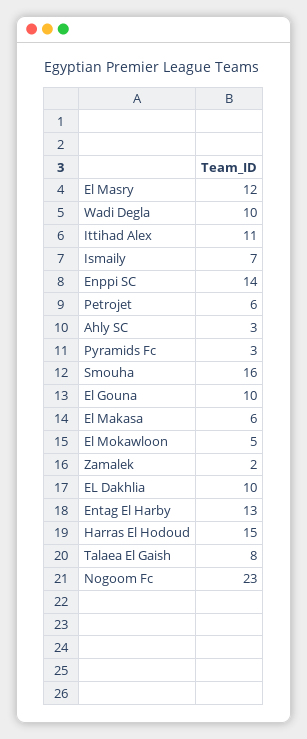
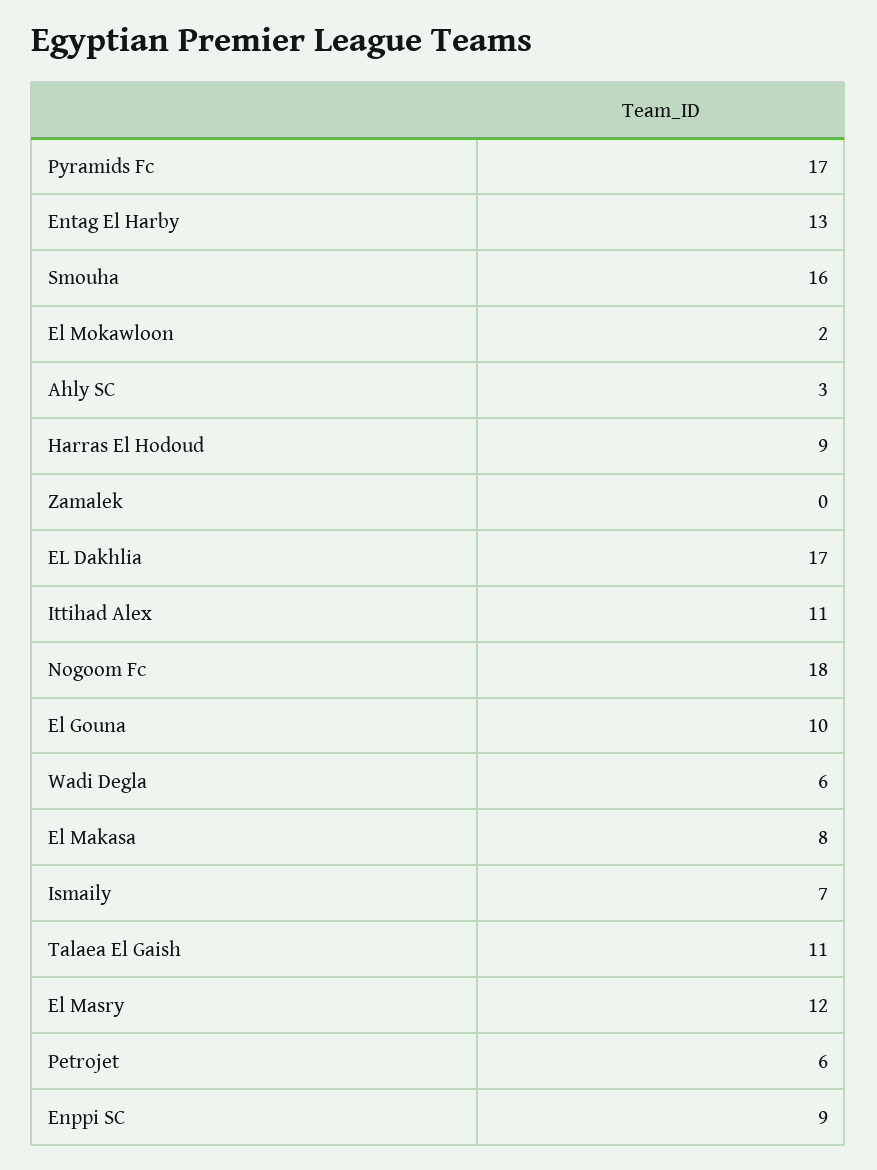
Wadi Degla: 10 -> 6
Enppi SC: 14 -> 9
Pyramids Fc: 3 -> 17
El Makasa: 6 -> 8
El Mokawloon: 5 -> 2
Zamalek: 2 -> 0
EL Dakhlia: 10 -> 17
Harras El Hodoud: 15 -> 9
Talaea El Gaish: 8 -> 11
Nogoom Fc: 23 -> 18

